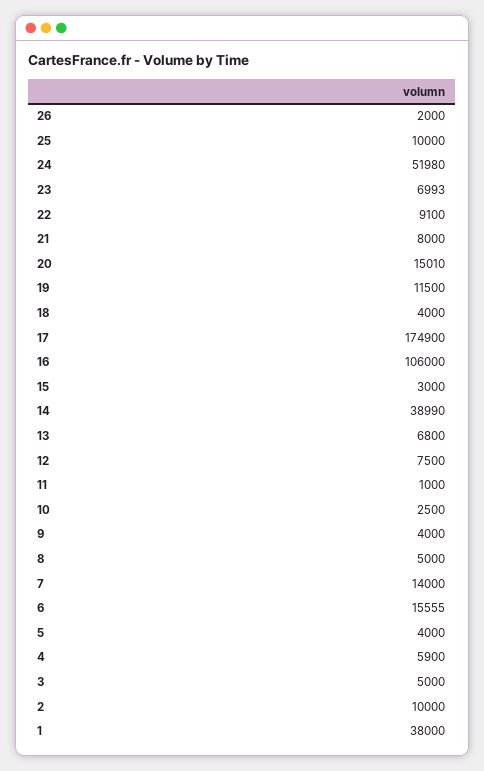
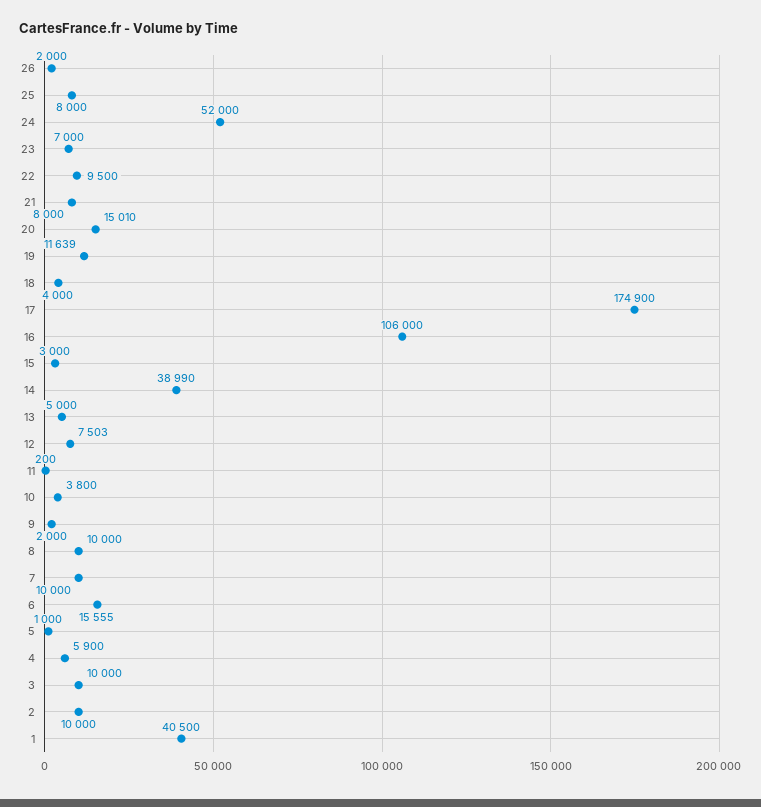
25: 10000 -> 8000
24: 51980 -> 52000
23: 6993 -> 7000
22: 9100 -> 9500
19: 11500 -> 11639
13: 6800 -> 5000
12: 7500 -> 7503
11: 1000 -> 200
10: 2500 -> 3800
9: 4000 -> 2000
8: 5000 -> 10000
7: 14000 -> 10000
5: 4000 -> 1000
3: 5000 -> 10000
1: 38000 -> 40500

